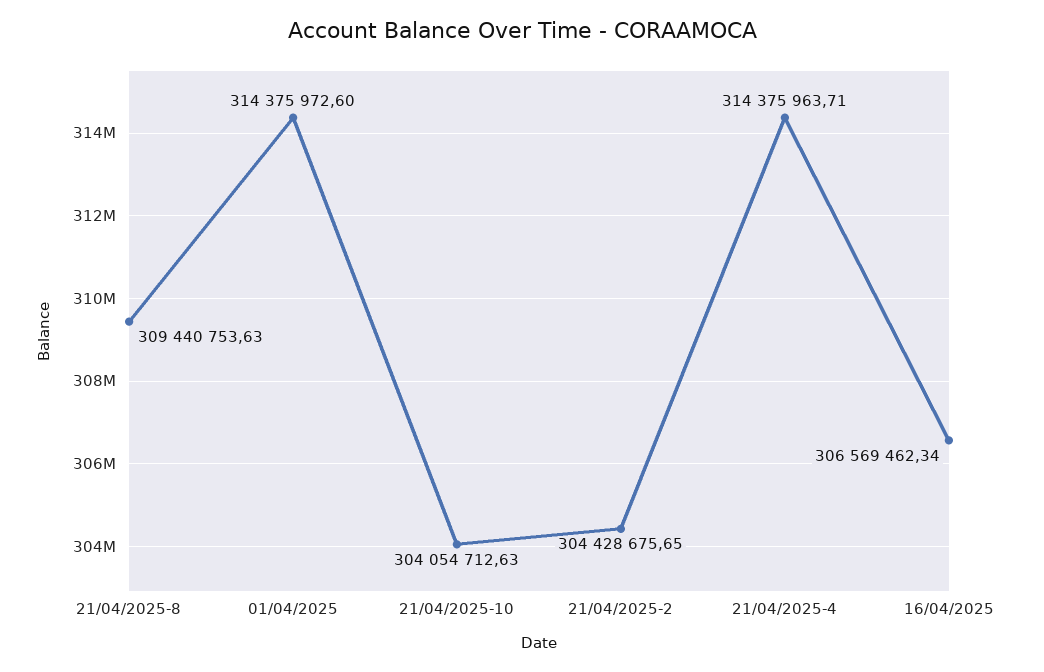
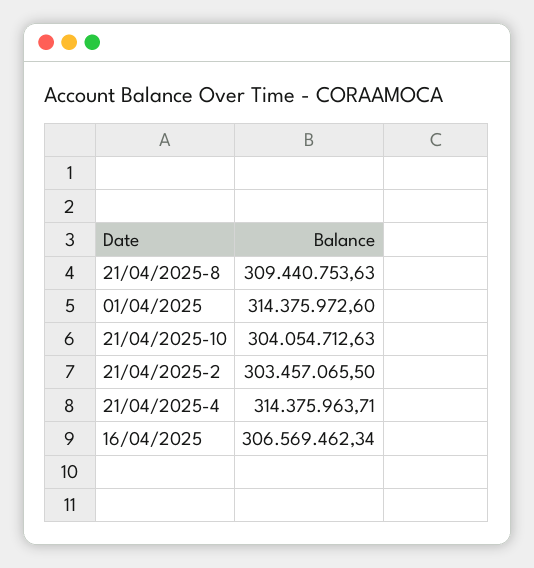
21/04/2025-2: 304428675.65 -> 303457065.5

